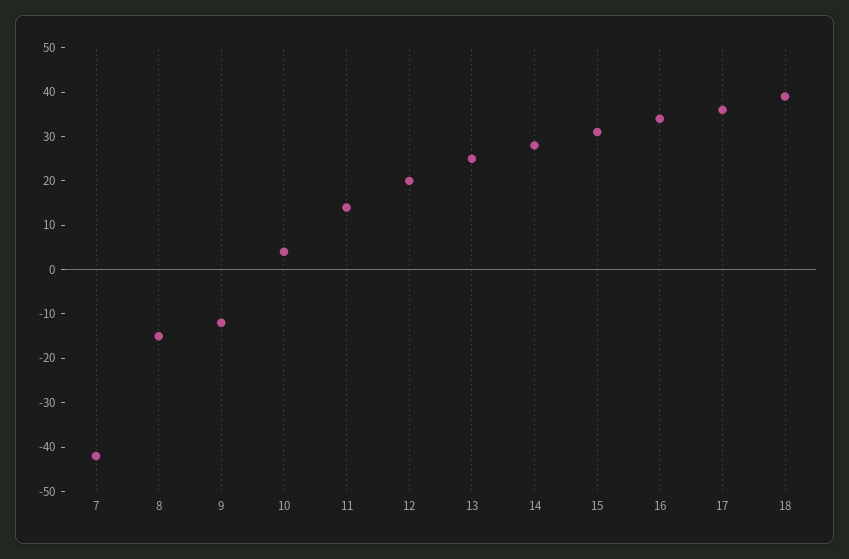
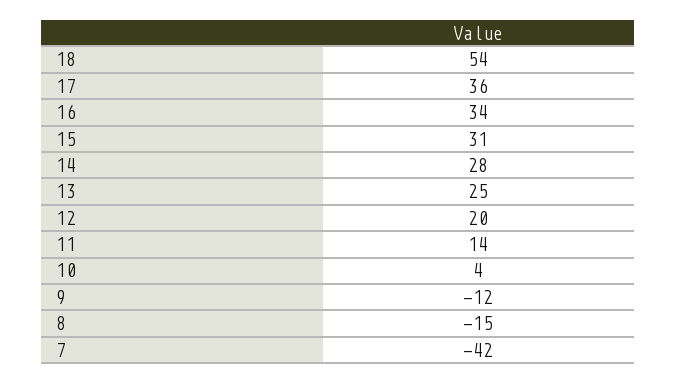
18: 40 -> 54

